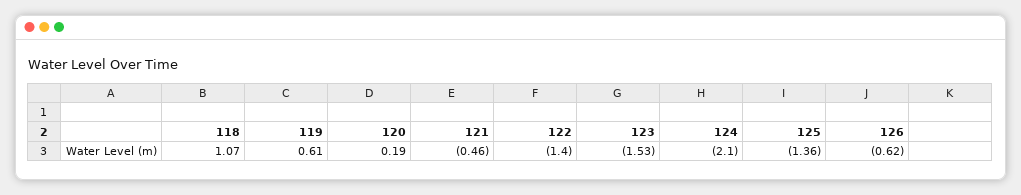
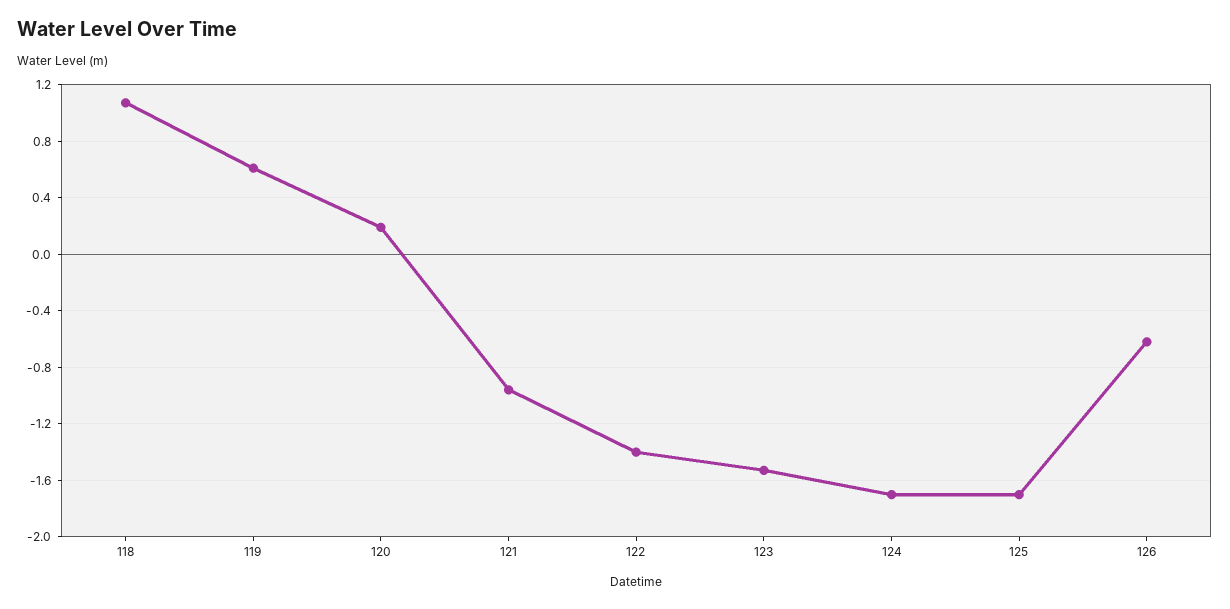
121: -0.46 -> -0.95
124: -2.1 -> -1.7
125: -1.36 -> -1.7

